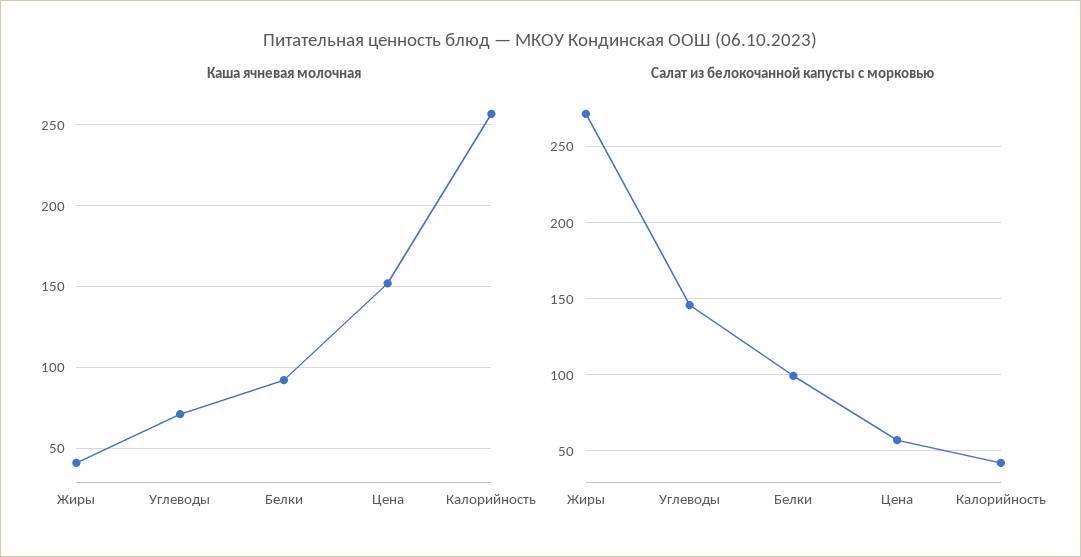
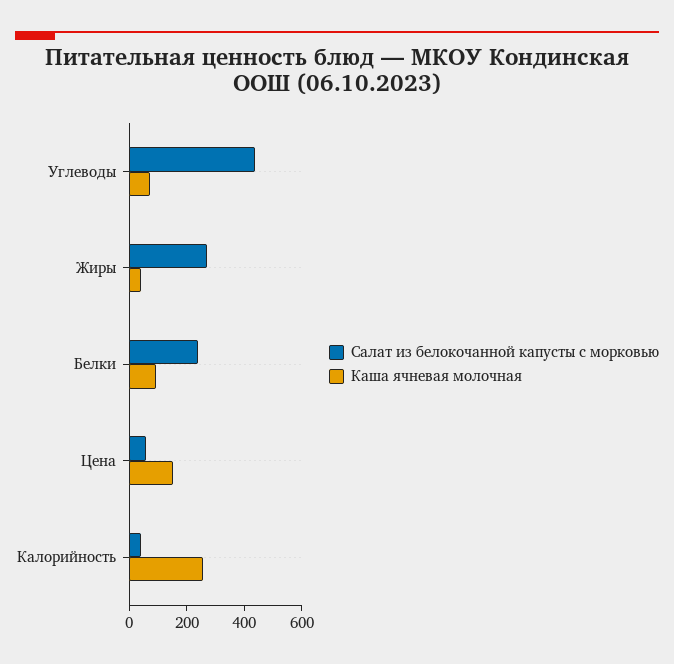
Салат из белокочанной капусты с морковью, Углеводы: 145 -> 450
Салат из белокочанной капусты с морковью, Белки: 100 -> 250

